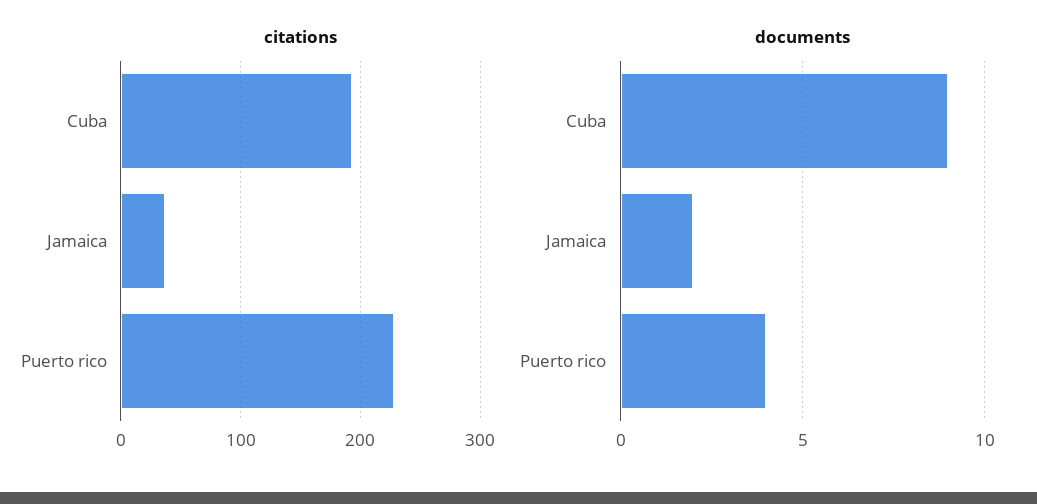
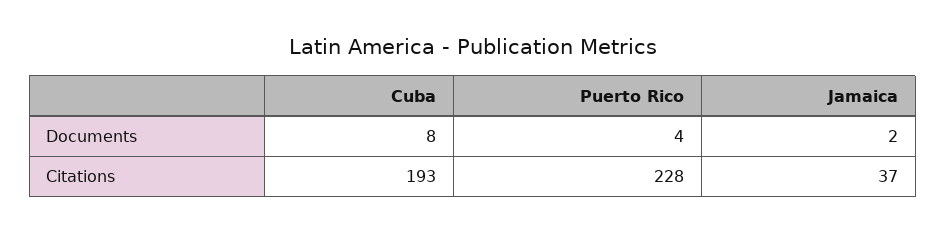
documents, Cuba: 9 -> 8

